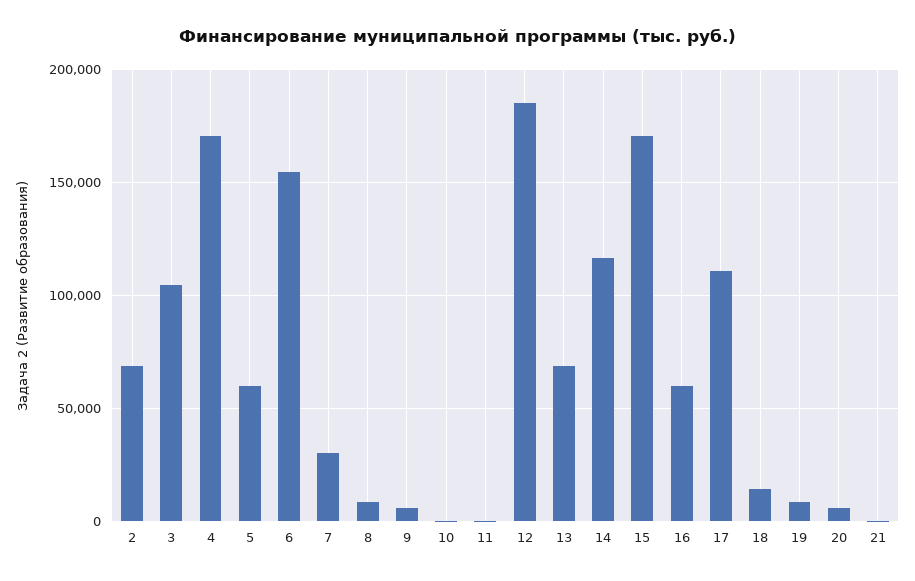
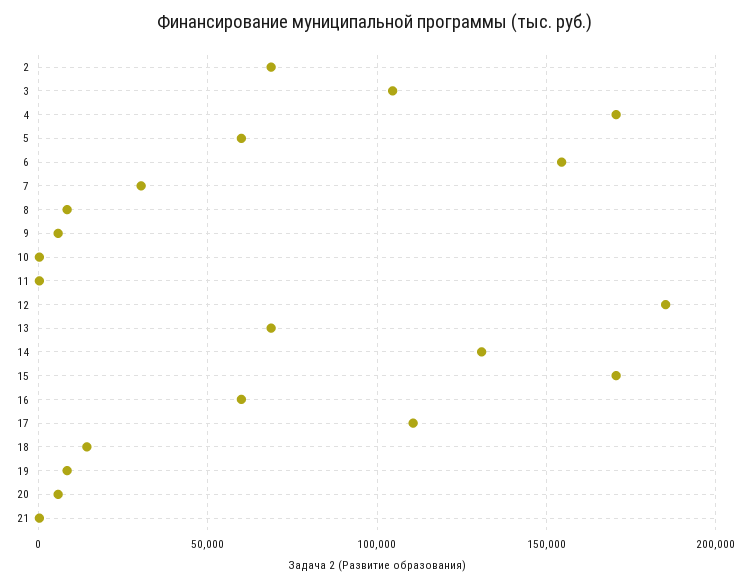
14: 115000 -> 130000

